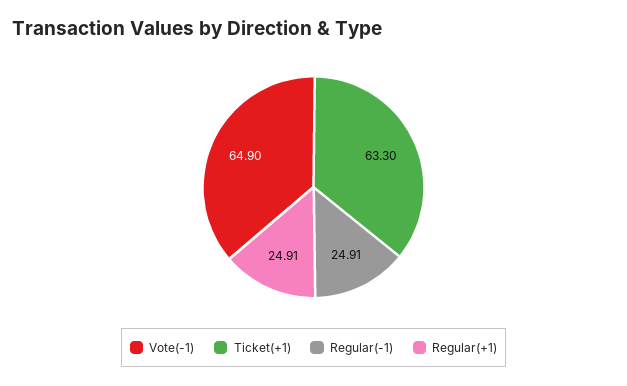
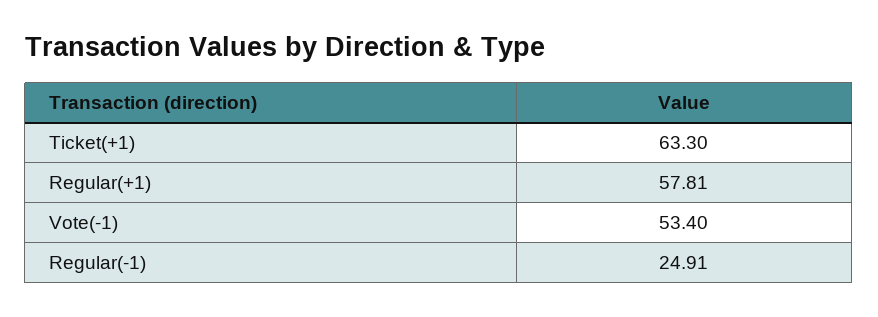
Vote(-1): 64.9 -> 53.4
Regular(+1): 24.91 -> 57.81

